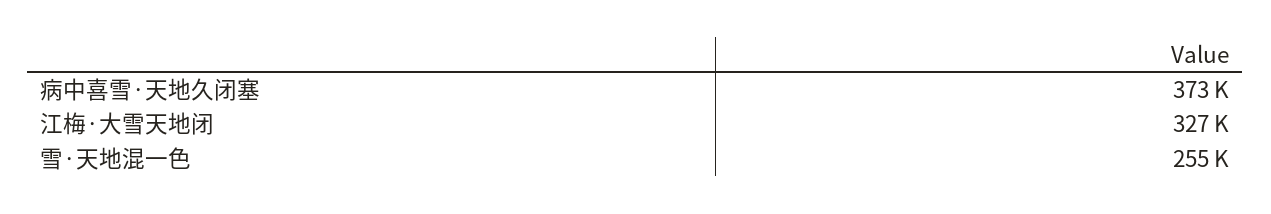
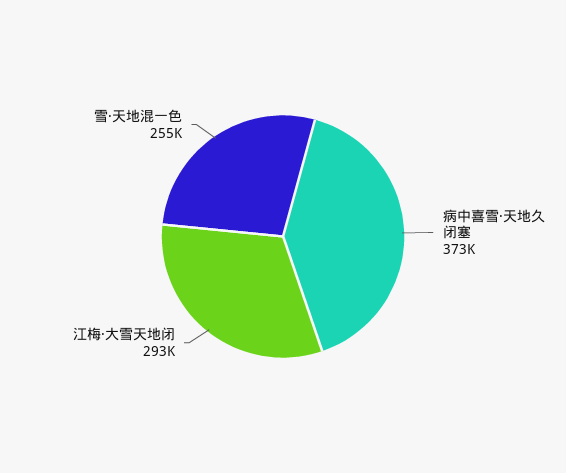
江梅·大雪天地闭: 327000 -> 293000

